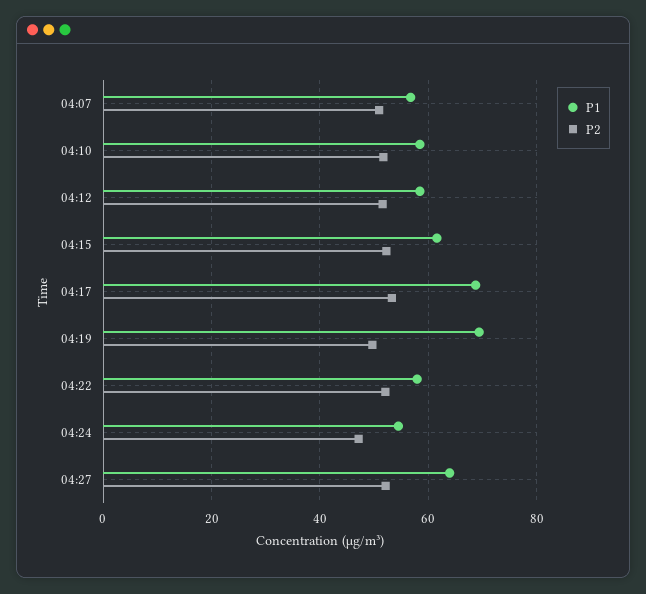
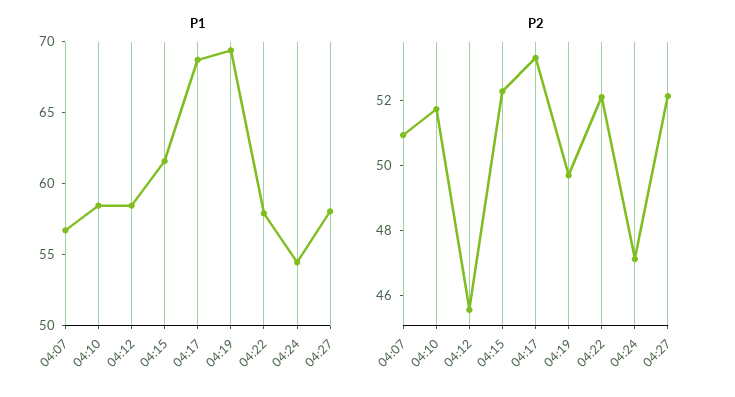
P2, 04:12: 52 -> 45.5
P1, 04:27: 64 -> 58

